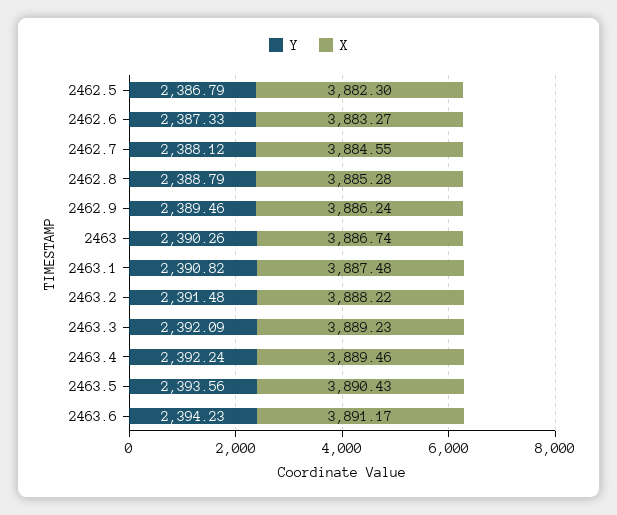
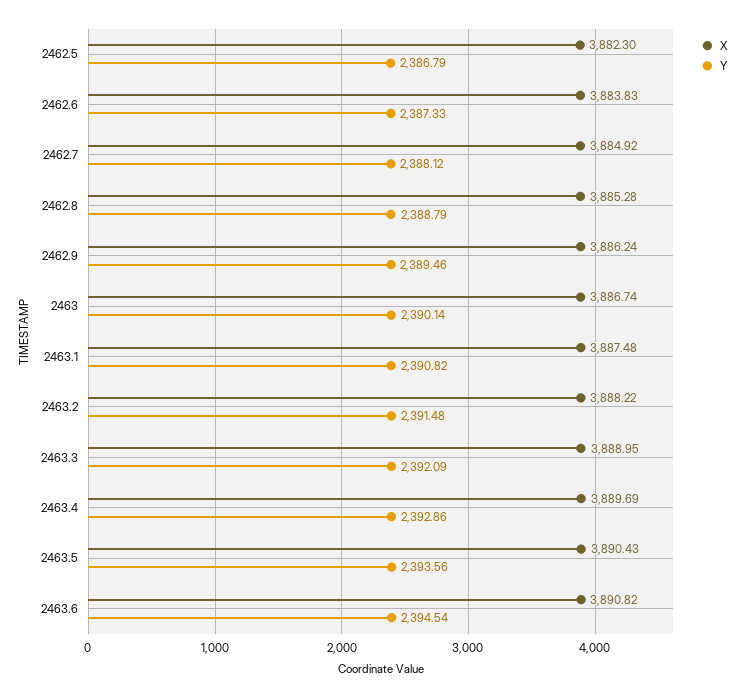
X, 2462.6: 3883.27 -> 3883.83
X, 2462.7: 3884.55 -> 3884.92
Y, 2463: 2390.26 -> 2390.14
X, 2463.3: 3889.23 -> 3888.95
Y, 2463.4: 2392.24 -> 2392.86
X, 2463.4: 3889.46 -> 3889.69
Y, 2463.6: 2394.23 -> 2394.54
X, 2463.6: 3891.17 -> 3890.82

